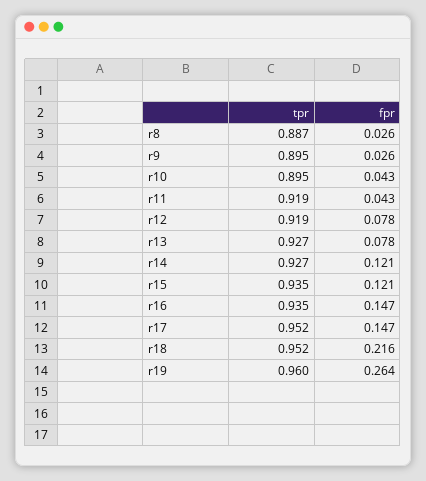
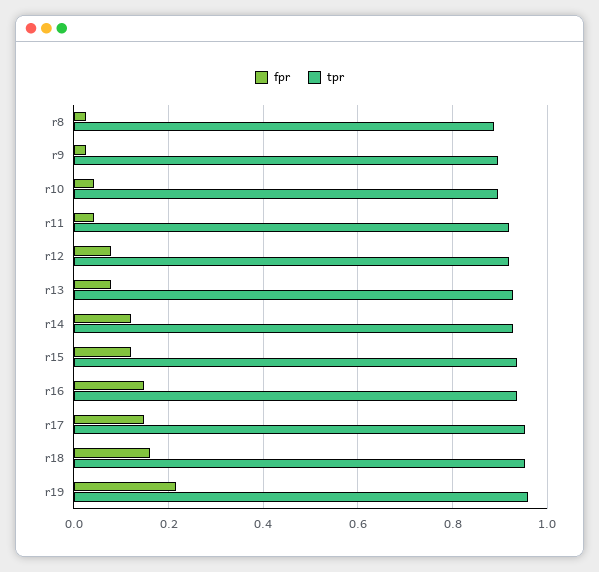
fpr, r18: 0.216 -> 0.16
fpr, r19: 0.264 -> 0.22

